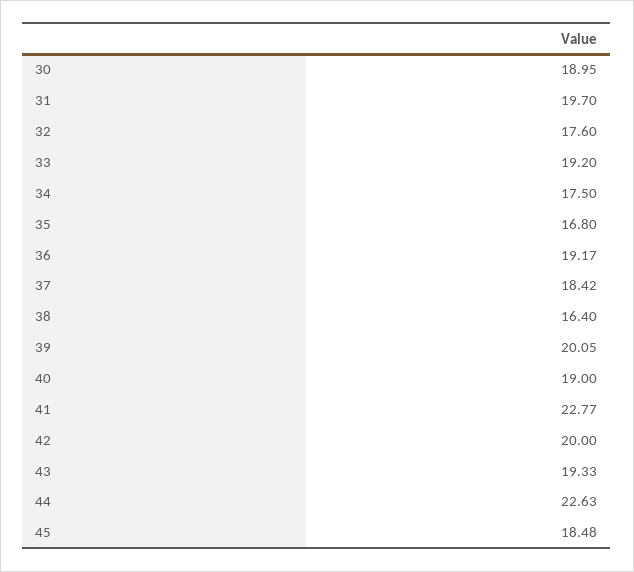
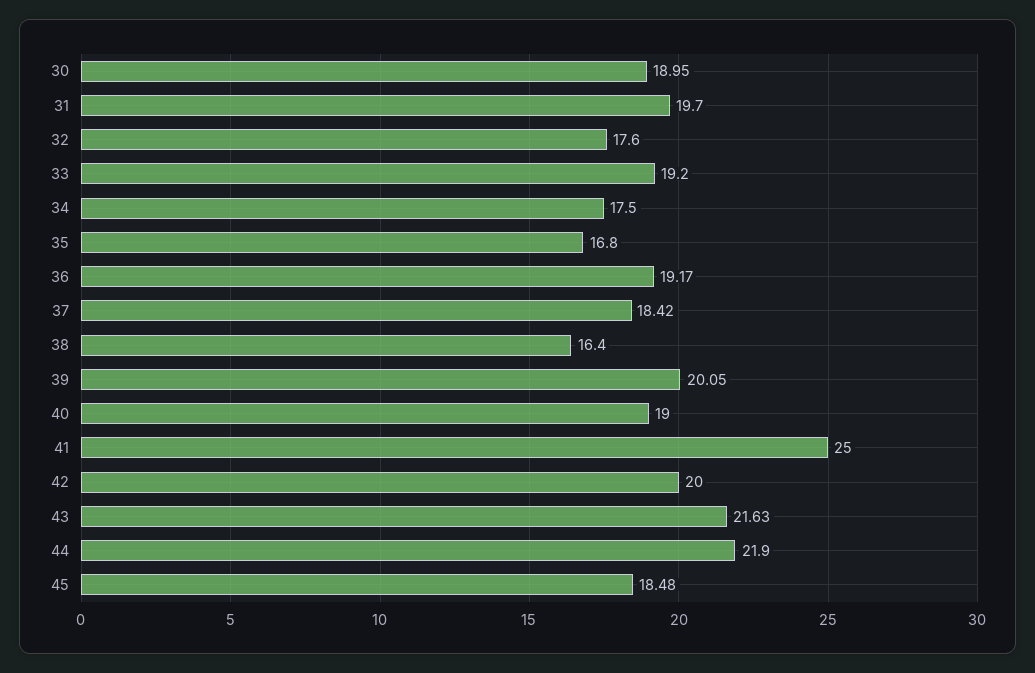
41: 22.77 -> 25
43: 19.33 -> 21.63
44: 22.63 -> 21.9

